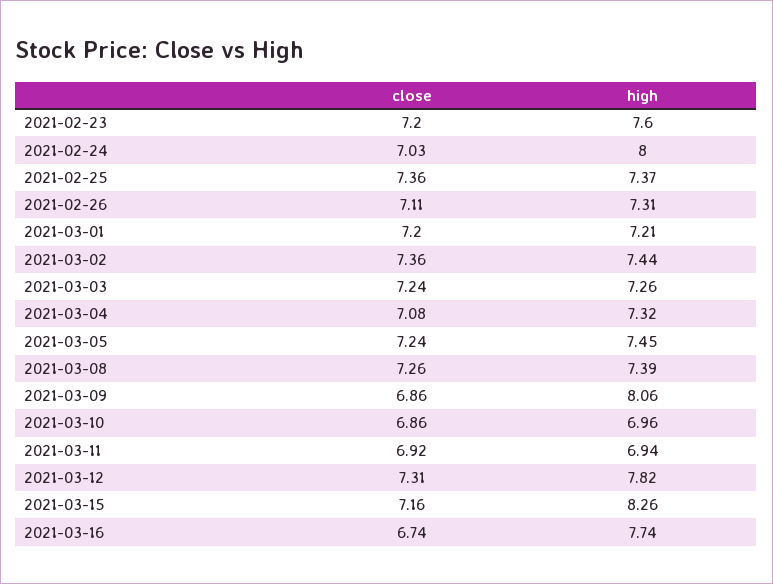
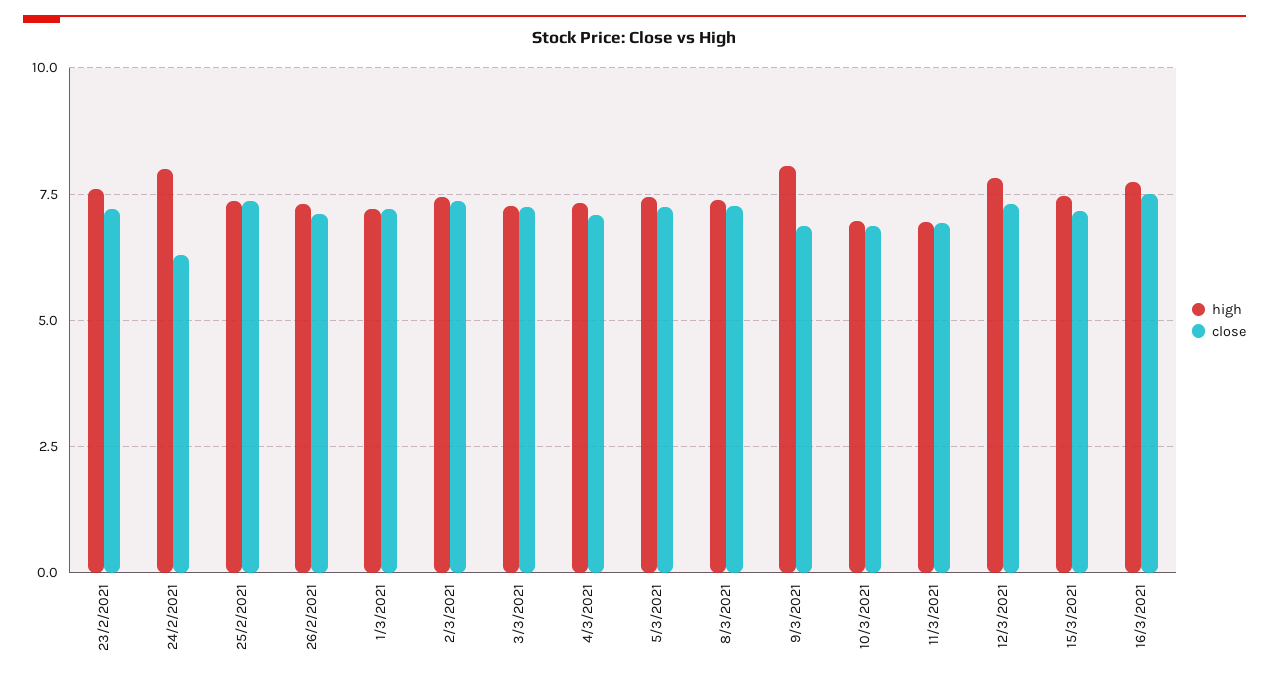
close, 2021-02-24: 7.03 -> 6.25
high, 2021-03-15: 8.26 -> 7.5
close, 2021-03-16: 6.74 -> 7.5

